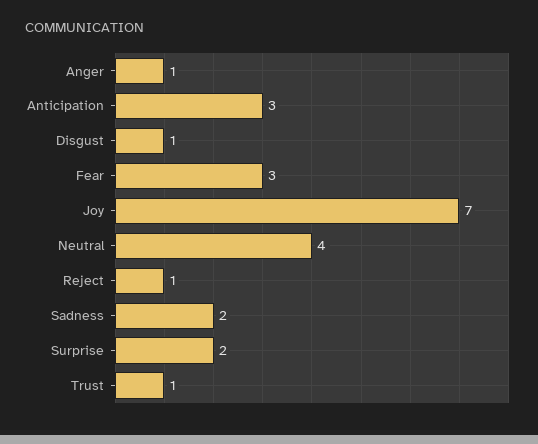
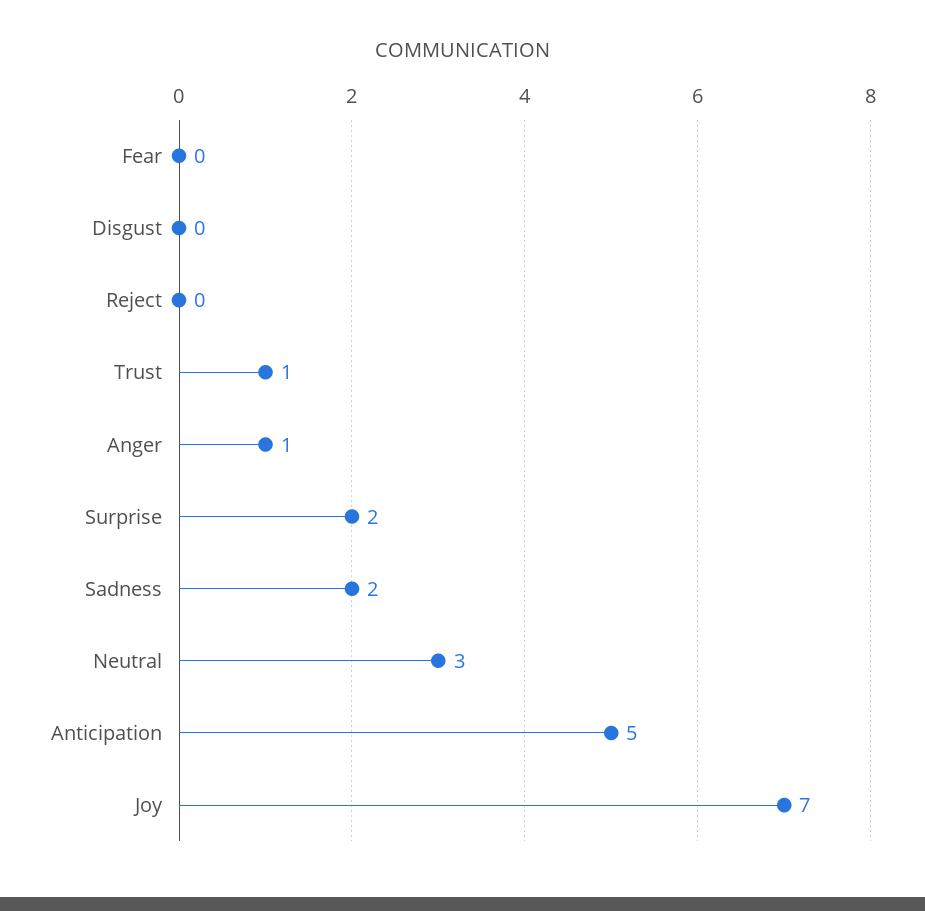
Anticipation: 3 -> 5
Disgust: 1 -> 0
Fear: 3 -> 0
Neutral: 4 -> 3
Reject: 1 -> 0

